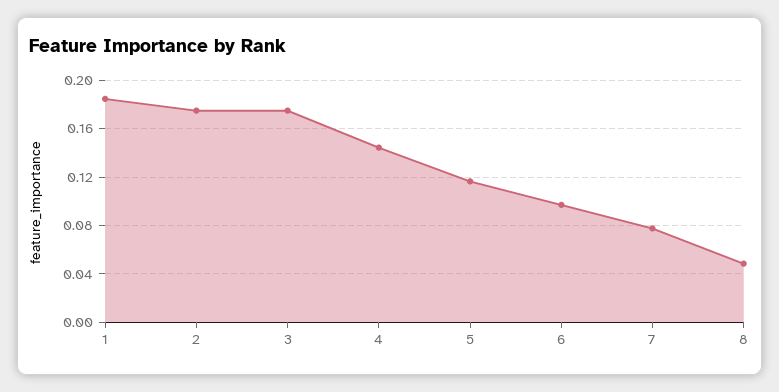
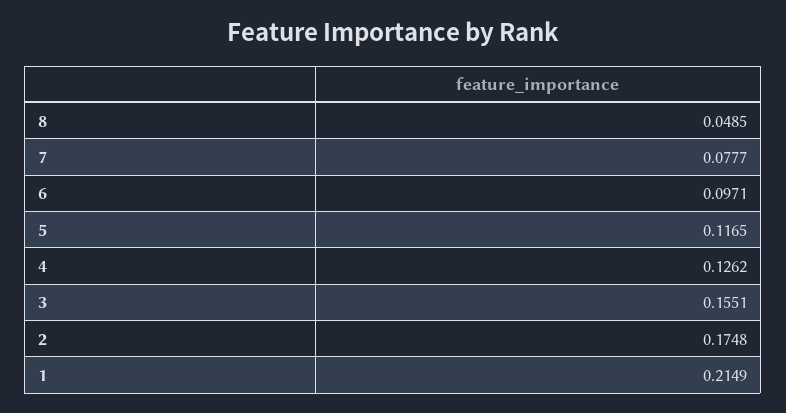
1: 0.185 -> 0.2149
3: 0.175 -> 0.1551
4: 0.145 -> 0.1262

